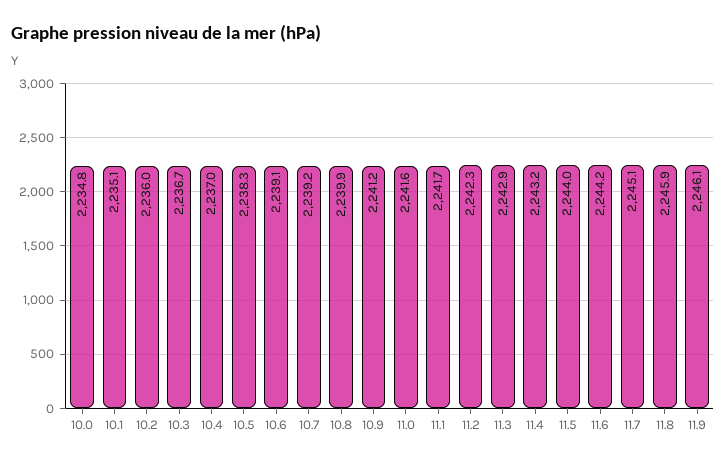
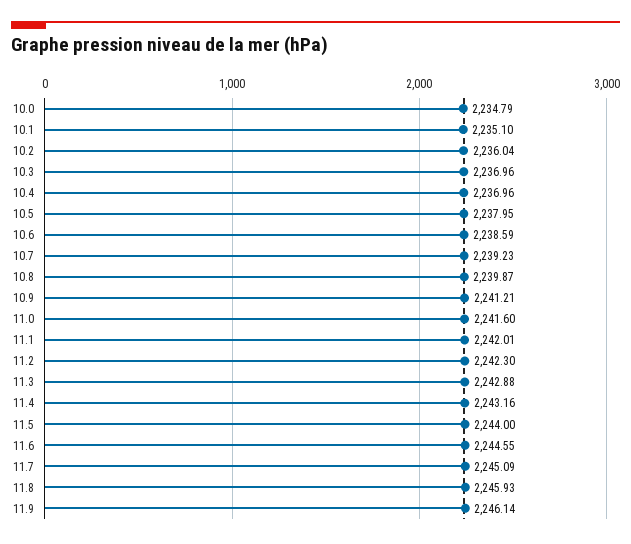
10.3: 2236.7 -> 2236.96
10.5: 2238.3 -> 2237.95
10.6: 2239.1 -> 2238.59
11.1: 2241.7 -> 2242.01
11.6: 2244.2 -> 2244.55

